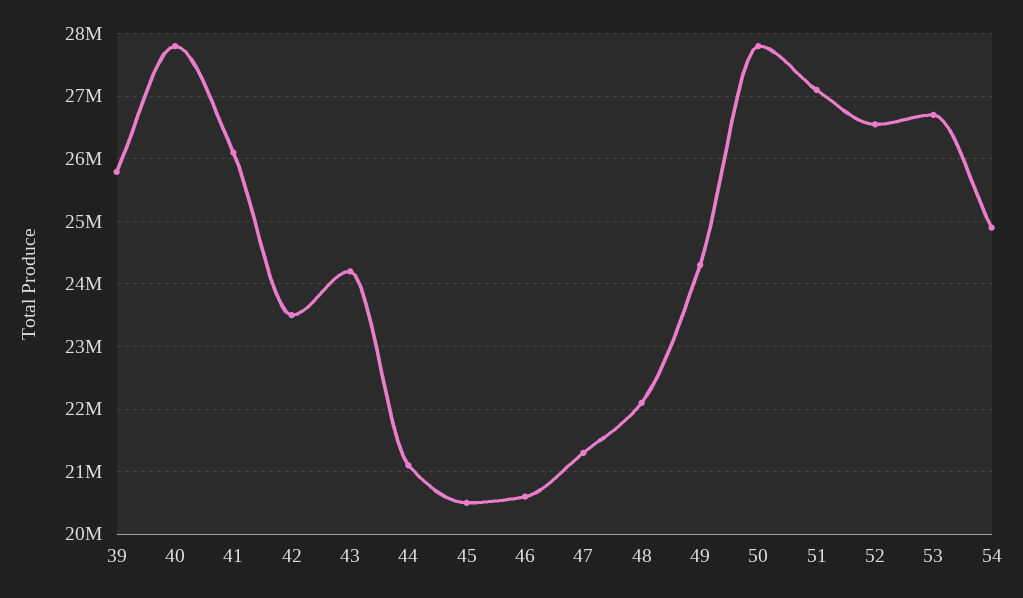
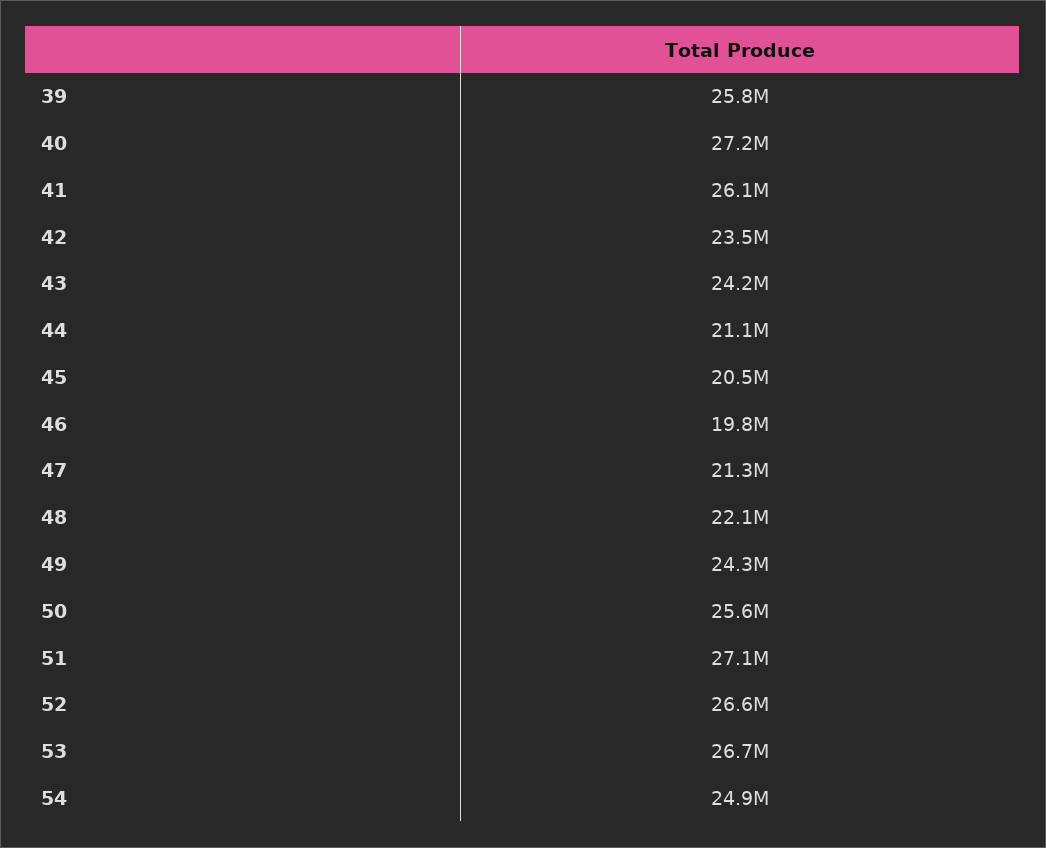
40: 27800000 -> 27200000
46: 20600000 -> 19800000
50: 27800000 -> 25600000

